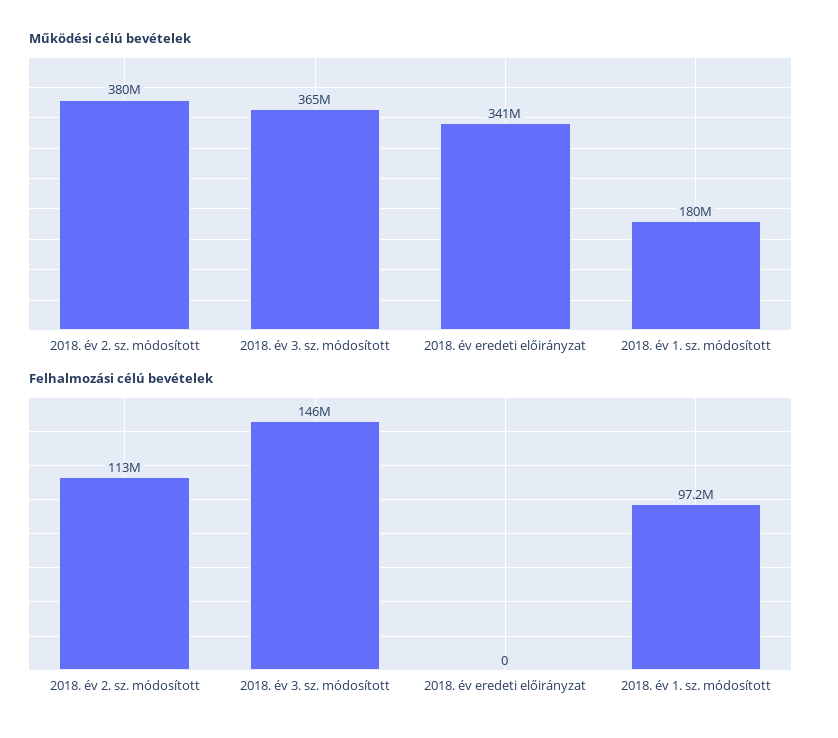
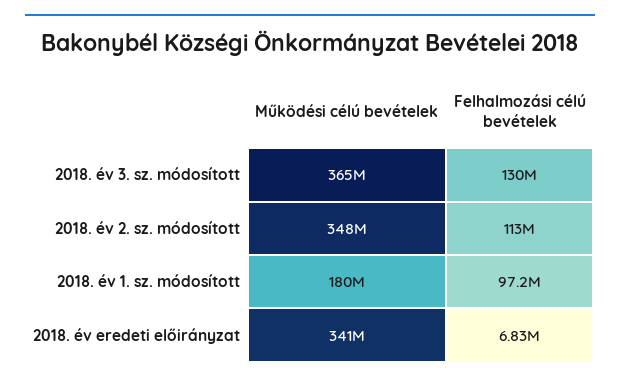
Működési célú bevételek, 2018. év 2. sz. módosított: 380000000 -> 348000000
Felhalmozási célú bevételek, 2018. év 3. sz. módosított: 146000000 -> 130000000
Felhalmozási célú bevételek, 2018. év eredeti előirányzat: 0 -> 6830000

